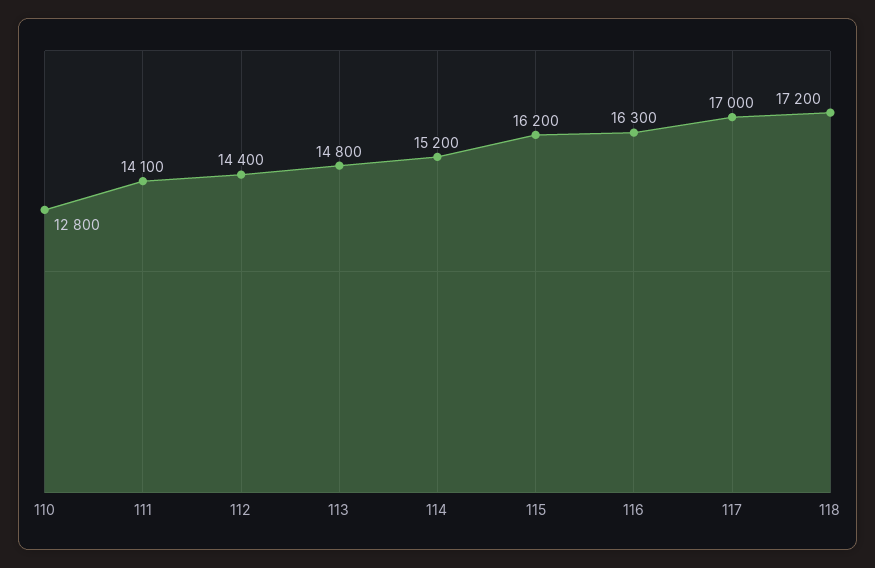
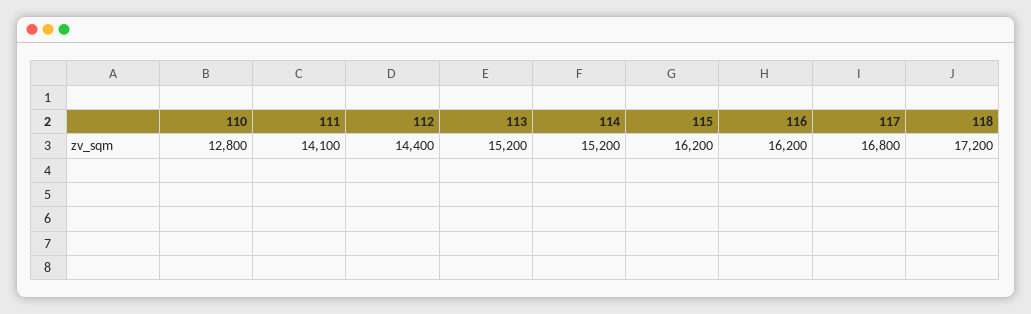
113: 14800 -> 15200
116: 16300 -> 16200
117: 17000 -> 16800

